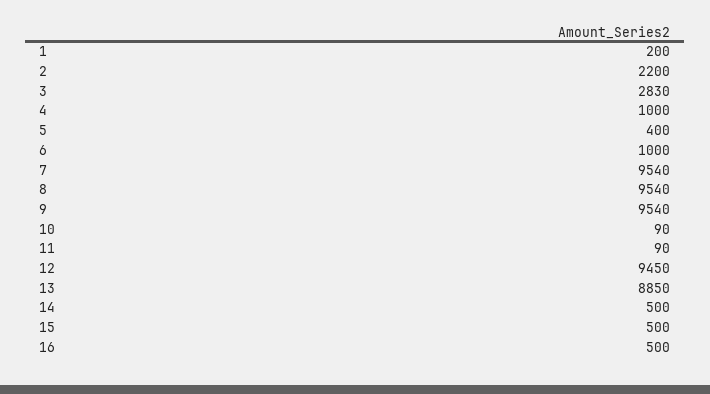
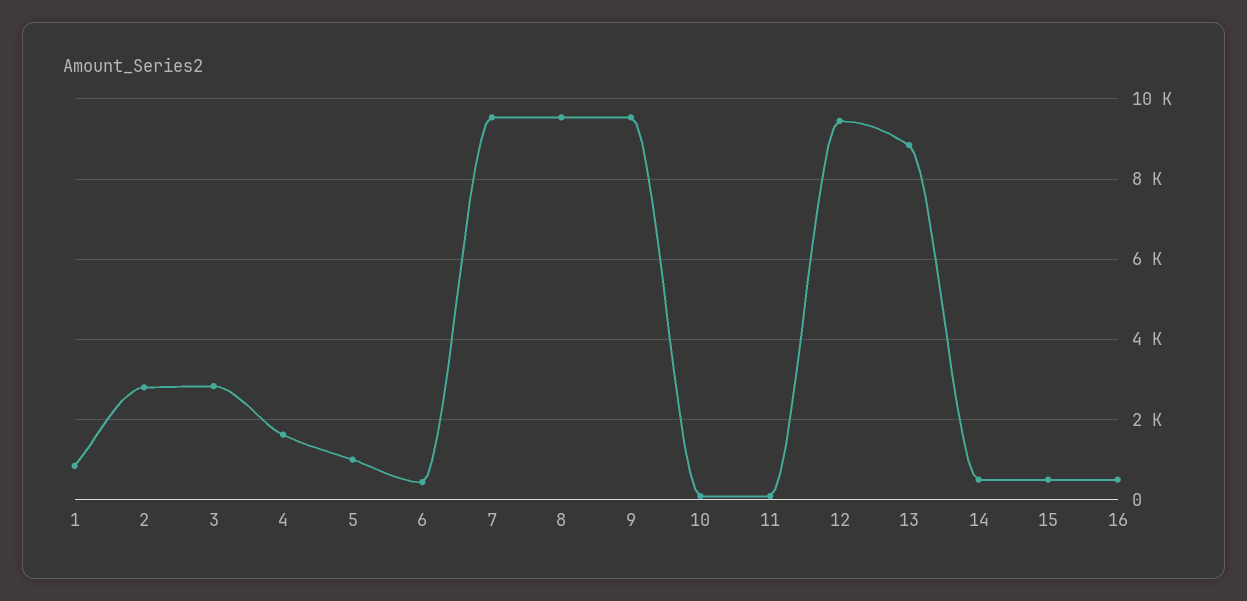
1: 200 -> 800
2: 2200 -> 2800
4: 1000 -> 1600
5: 400 -> 1000
6: 1000 -> 400

